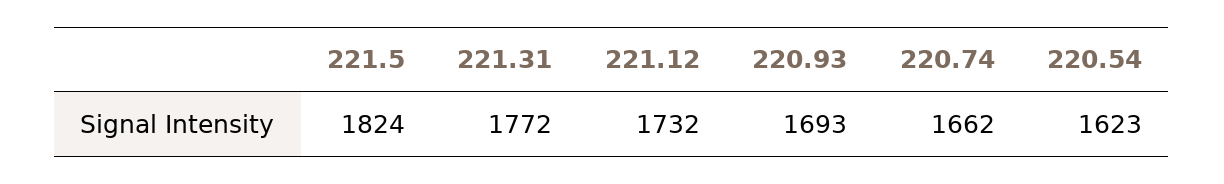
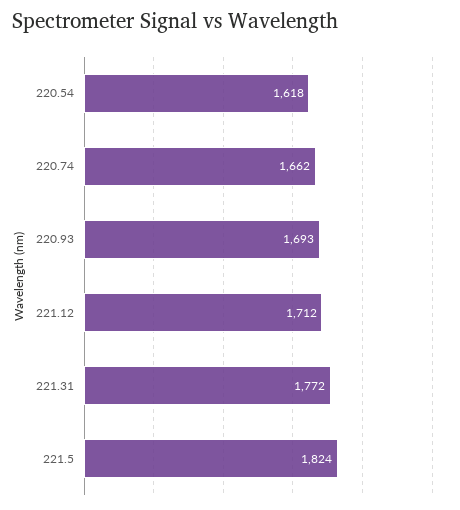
221.12: 1732 -> 1712
220.54: 1623 -> 1618

